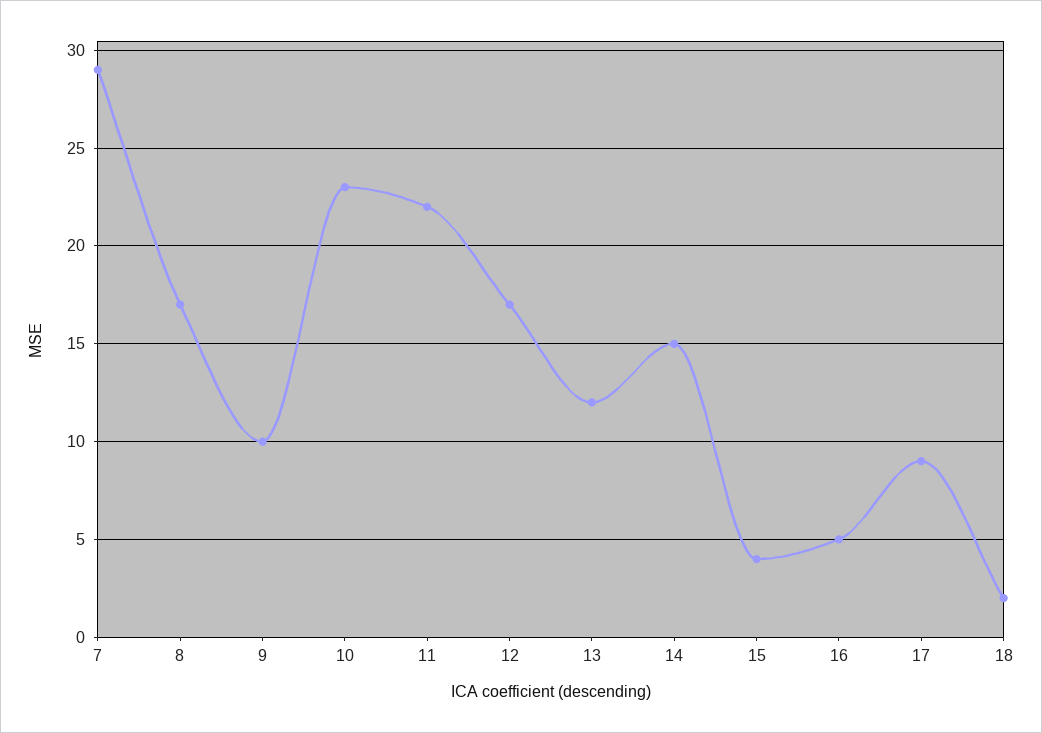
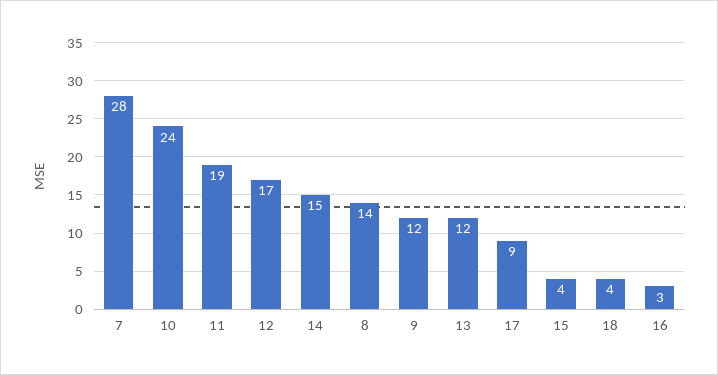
7: 29 -> 28
8: 17 -> 14
9: 10 -> 12
10: 23 -> 24
11: 22 -> 19
16: 5 -> 3
18: 2 -> 4

